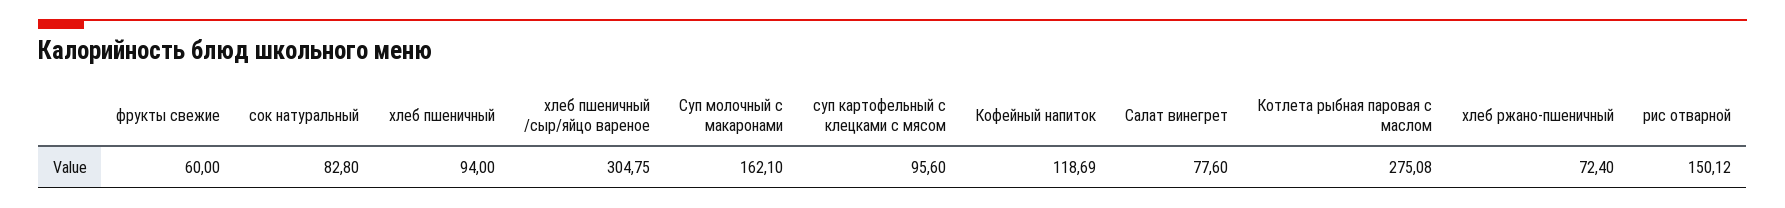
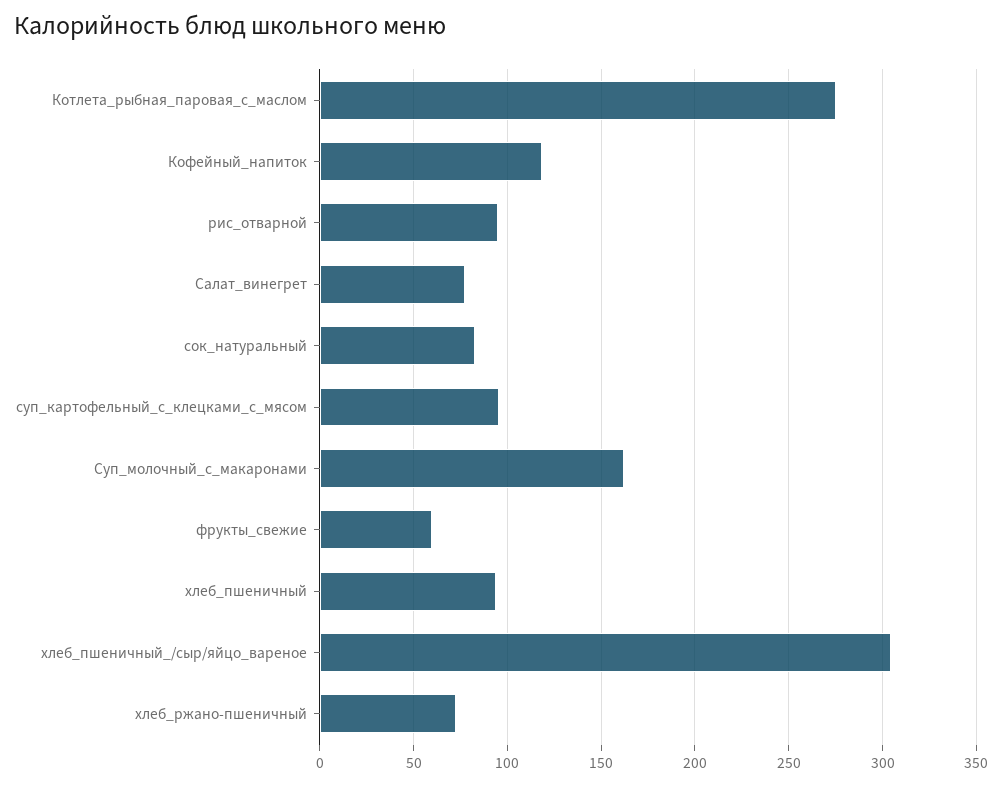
рис отварной: 150.12 -> 95

